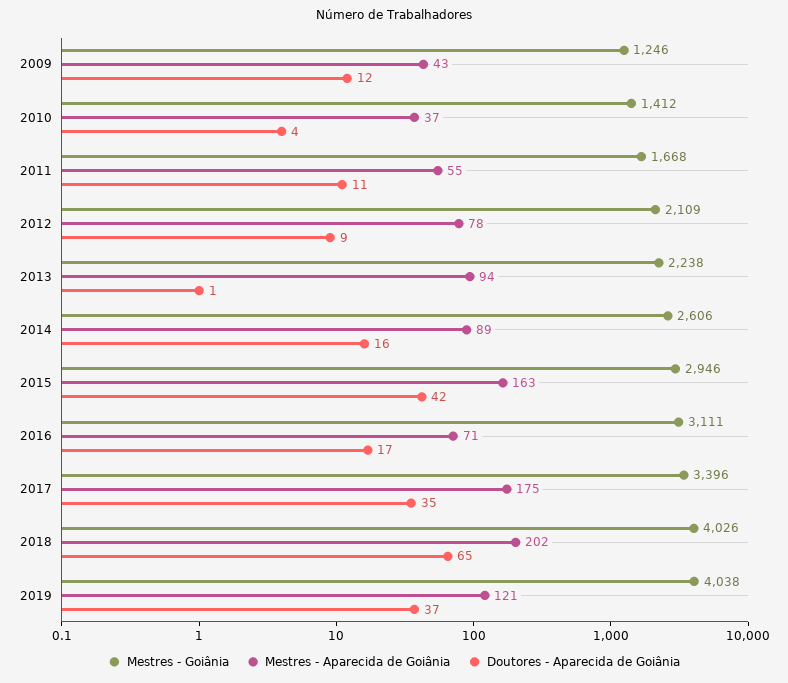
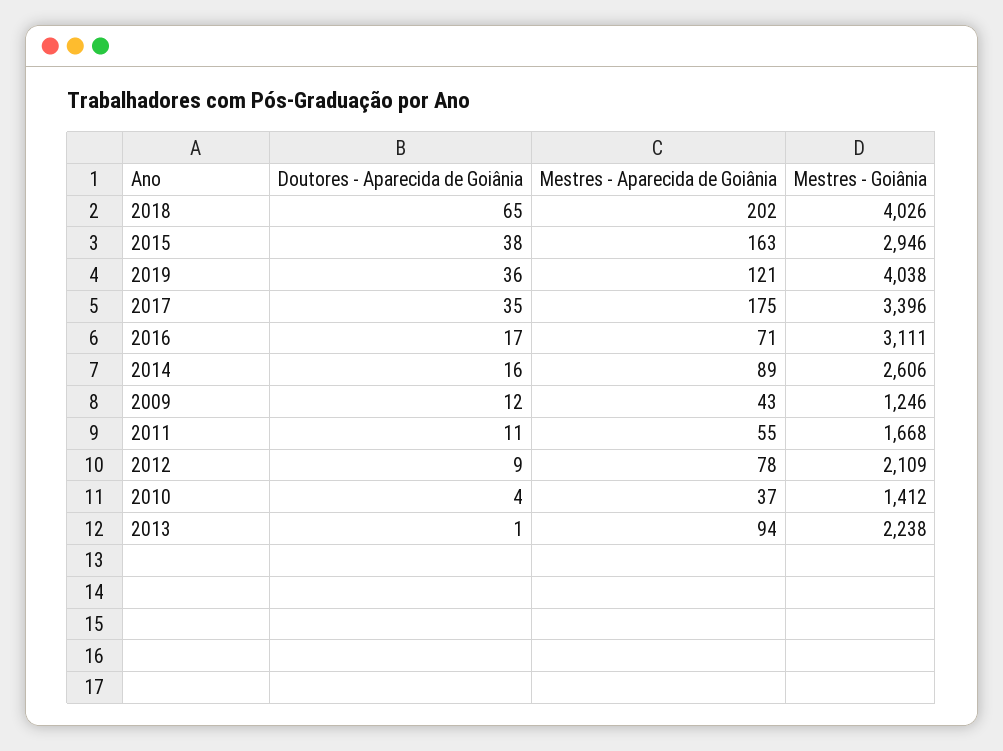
Doutores - Aparecida de Goiânia, 2015: 42 -> 38
Doutores - Aparecida de Goiânia, 2019: 37 -> 36

